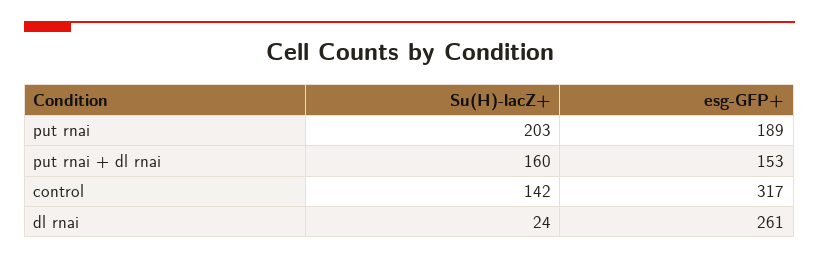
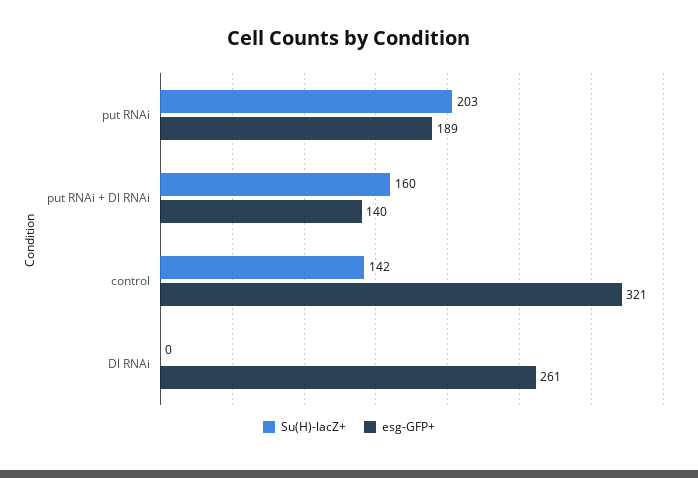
esg-GFP+, put rnai + dl rnai: 153 -> 140
esg-GFP+, control: 317 -> 321
Su(H)-lacZ+, dl rnai: 24 -> 0

